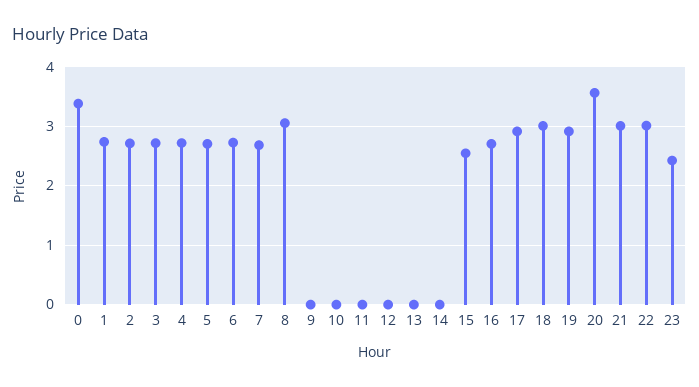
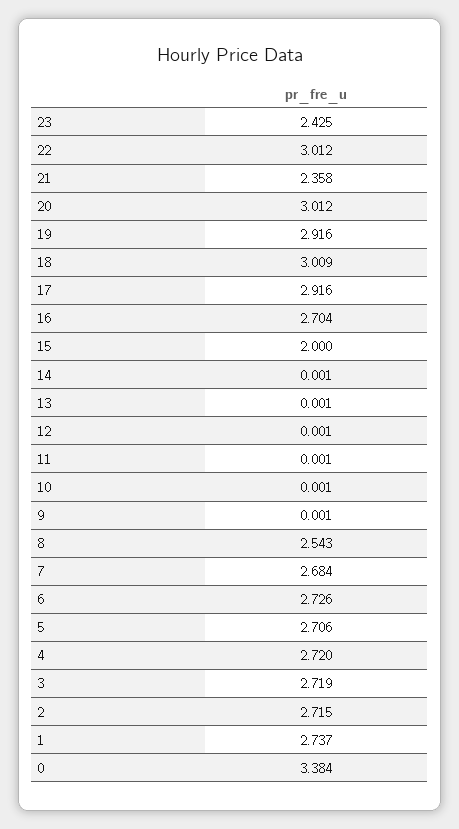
8: 3 -> 2.543
15: 2.6 -> 2
20: 3.6 -> 3.012
21: 3 -> 2.358

